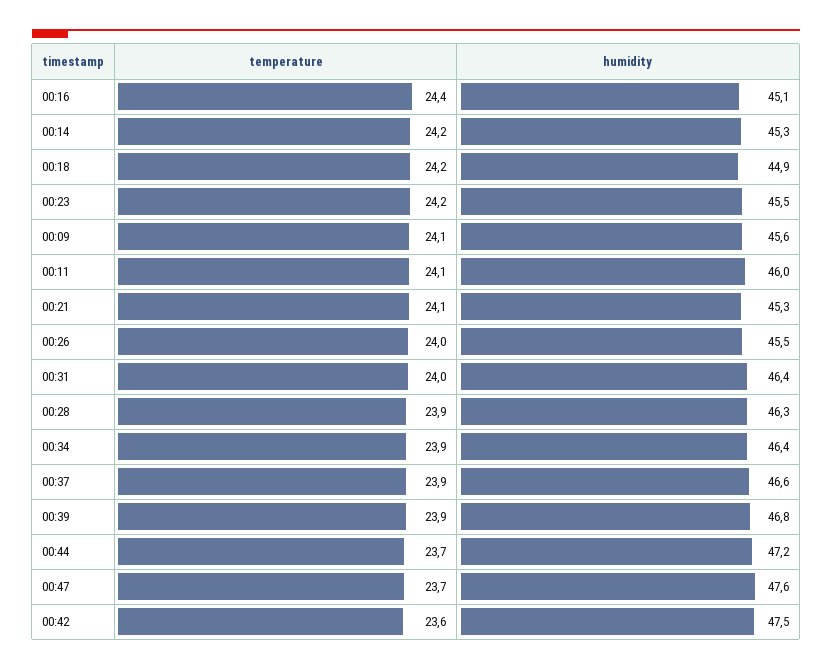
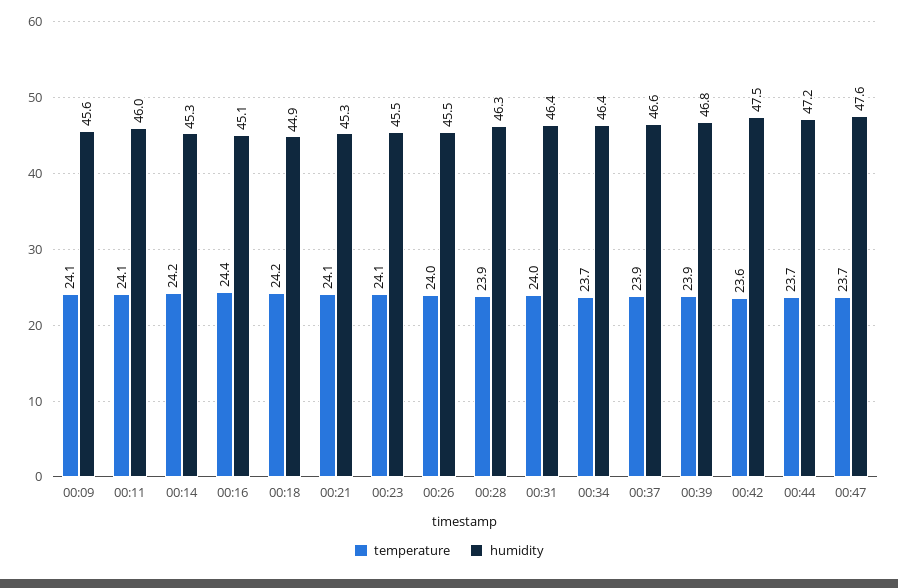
temperature, 00:23: 24.2 -> 24.1
temperature, 00:34: 23.9 -> 23.7

